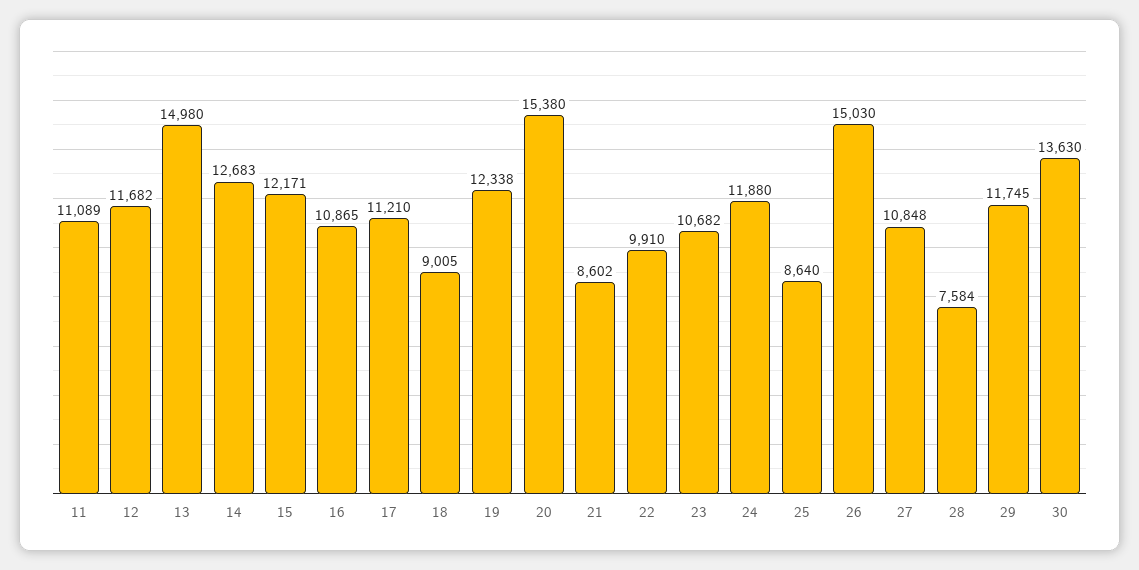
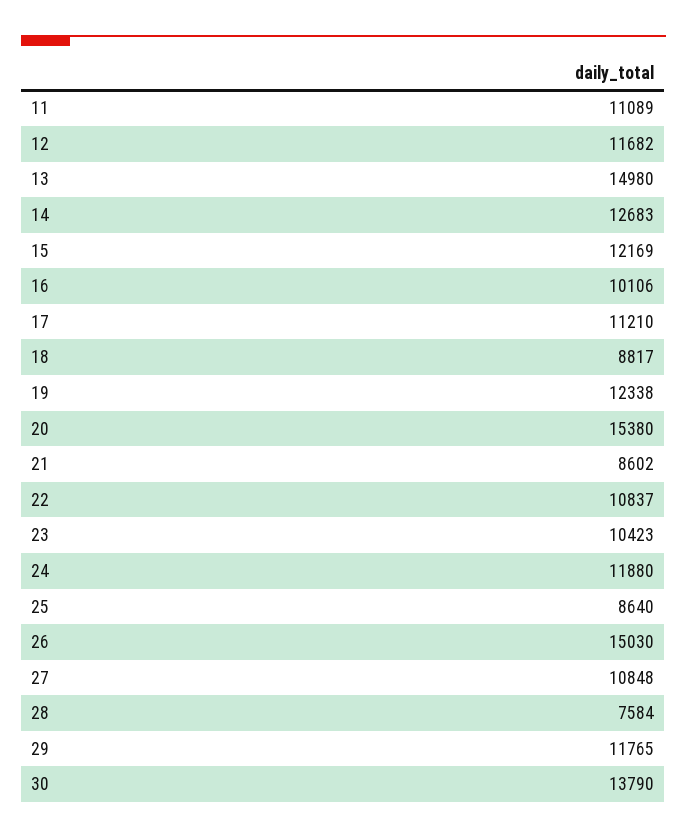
15: 12171 -> 12169
16: 10865 -> 10106
18: 9005 -> 8817
22: 9910 -> 10837
23: 10682 -> 10423
29: 11745 -> 11765
30: 13630 -> 13790

